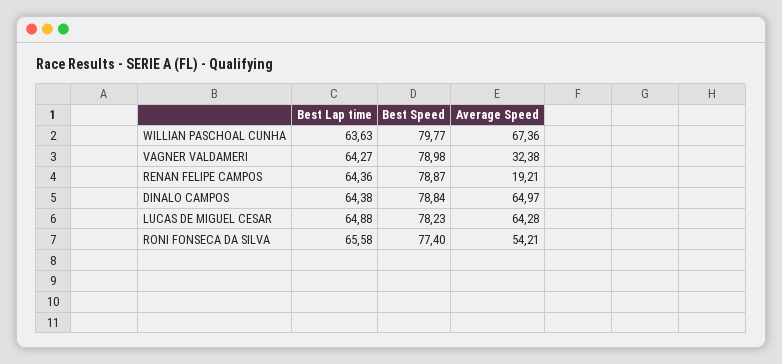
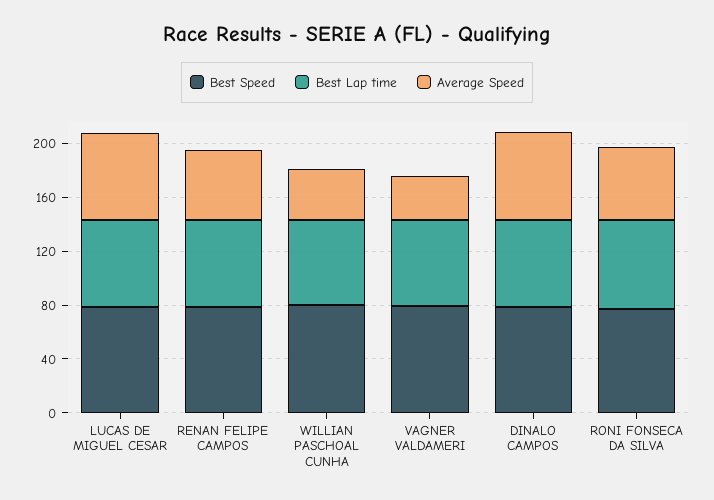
Average Speed, WILLIAN PASCHOAL CUNHA: 67.36 -> 40
Average Speed, RENAN FELIPE CAMPOS: 19.21 -> 50

